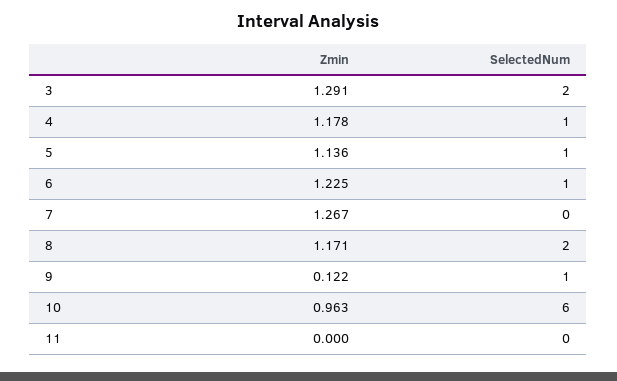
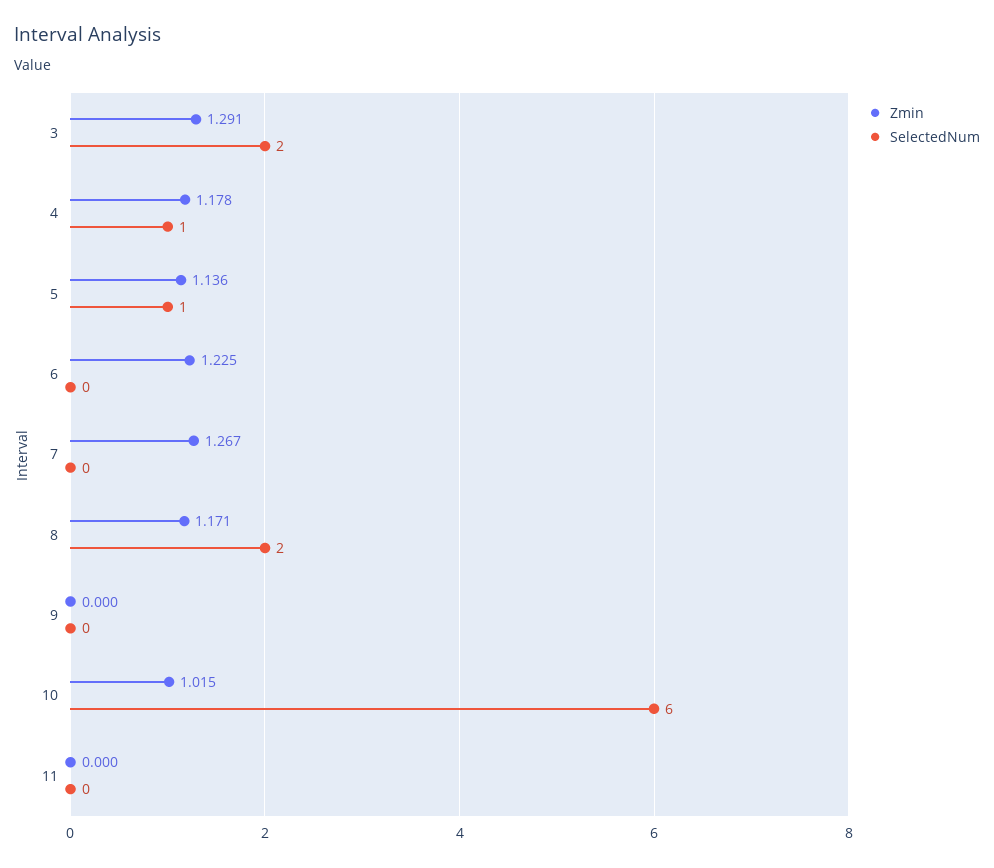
SelectedNum, 6: 1 -> 0
Zmin, 9: 0.122 -> 0
SelectedNum, 9: 1 -> 0
Zmin, 10: 0.963 -> 1.015

